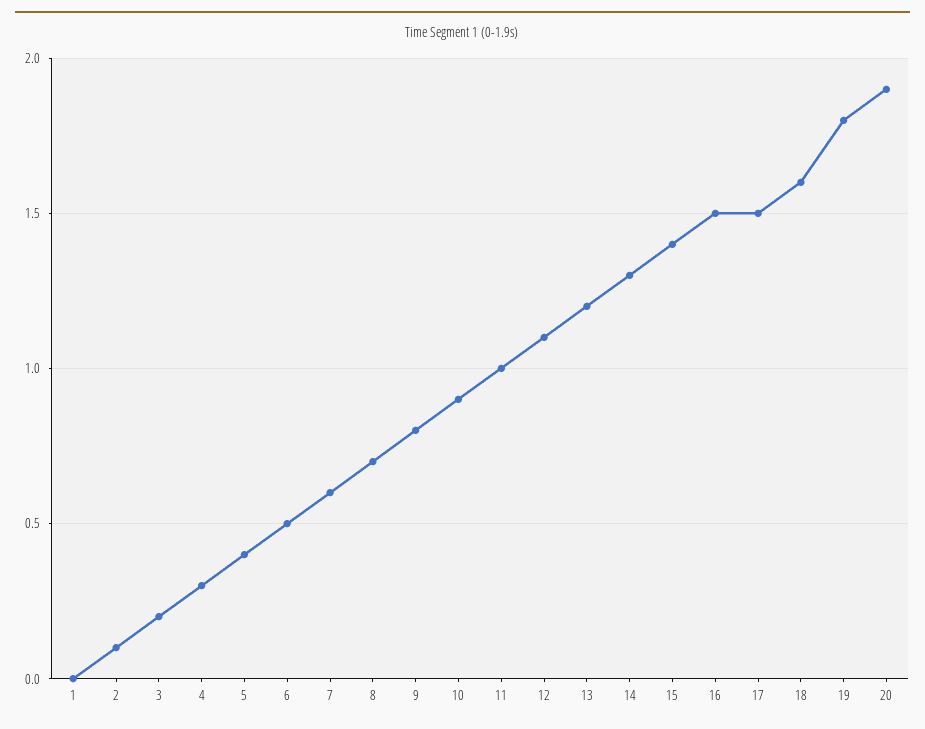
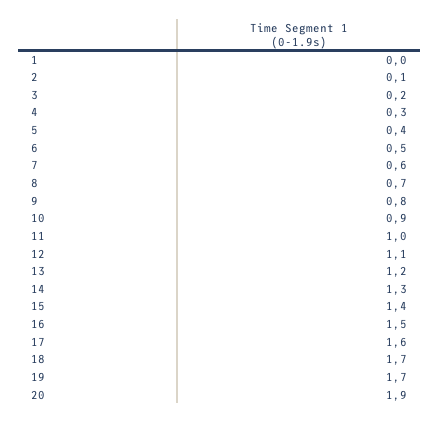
17: 1.5 -> 1.6
18: 1.6 -> 1.7
19: 1.8 -> 1.7

